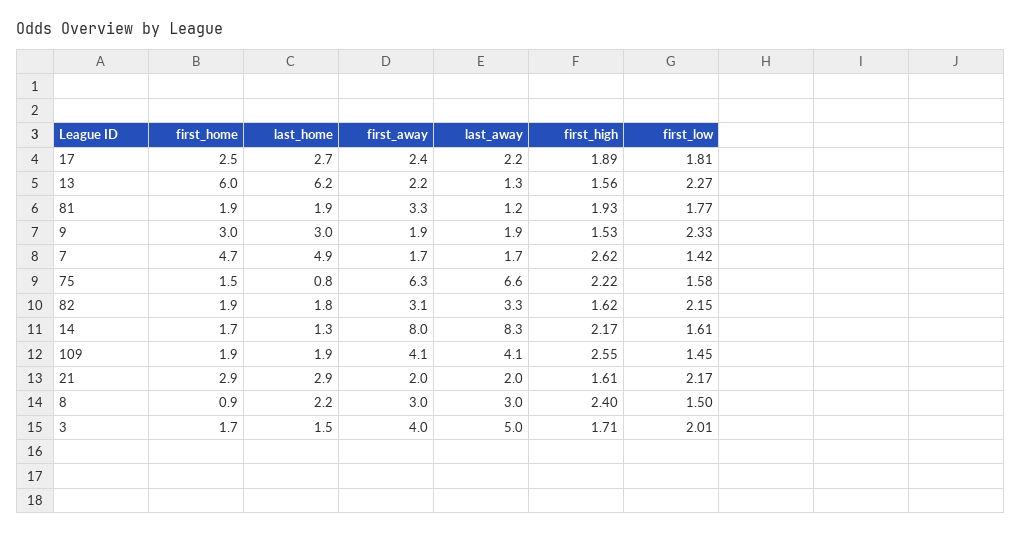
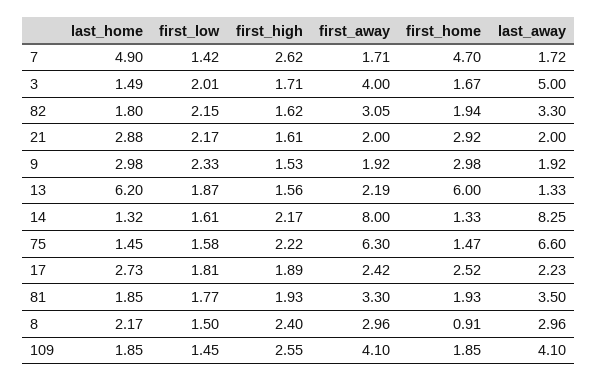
first_low, 13: 2.27 -> 1.87
last_away, 81: 1.2 -> 3.5
last_home, 75: 0.8 -> 1.45
first_home, 14: 1.7 -> 1.33

